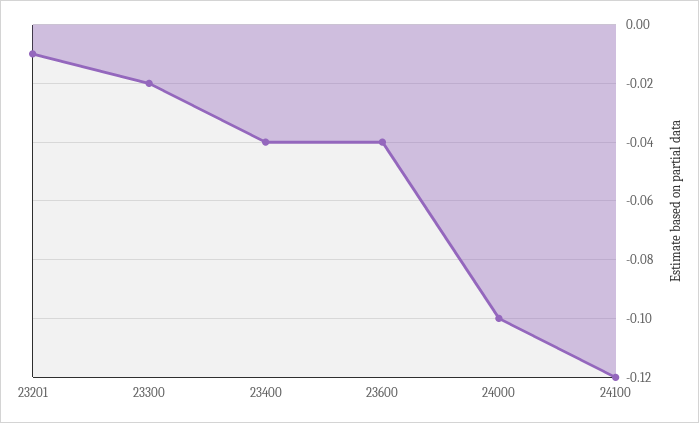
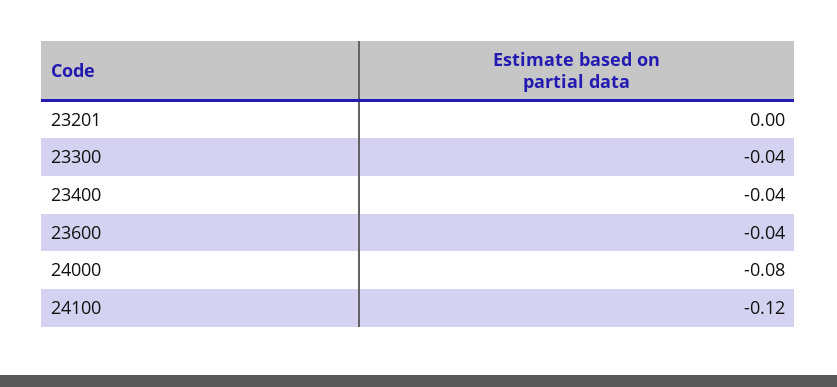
23201: -0.01 -> 0
23300: -0.02 -> -0.04
24000: -0.1 -> -0.08

